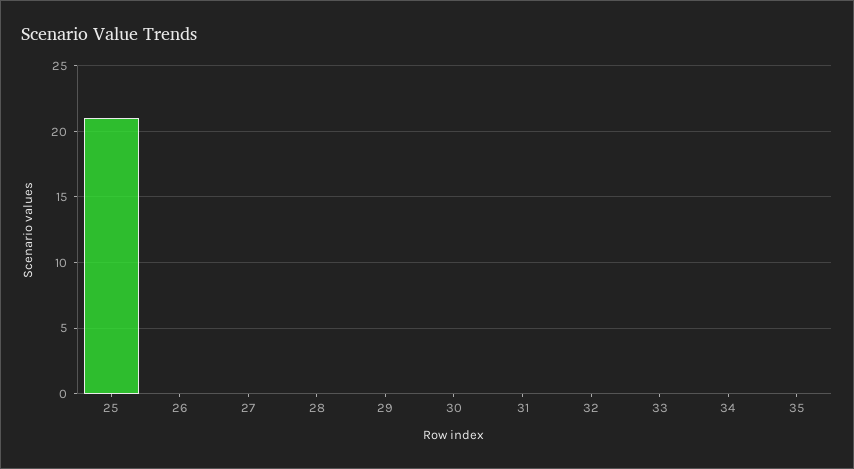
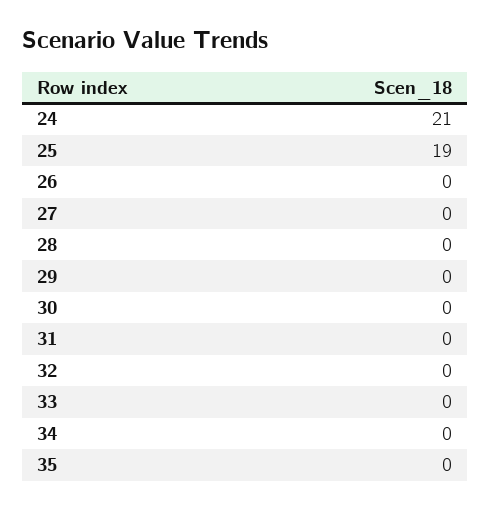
25: 21 -> 19
24: none -> 21

